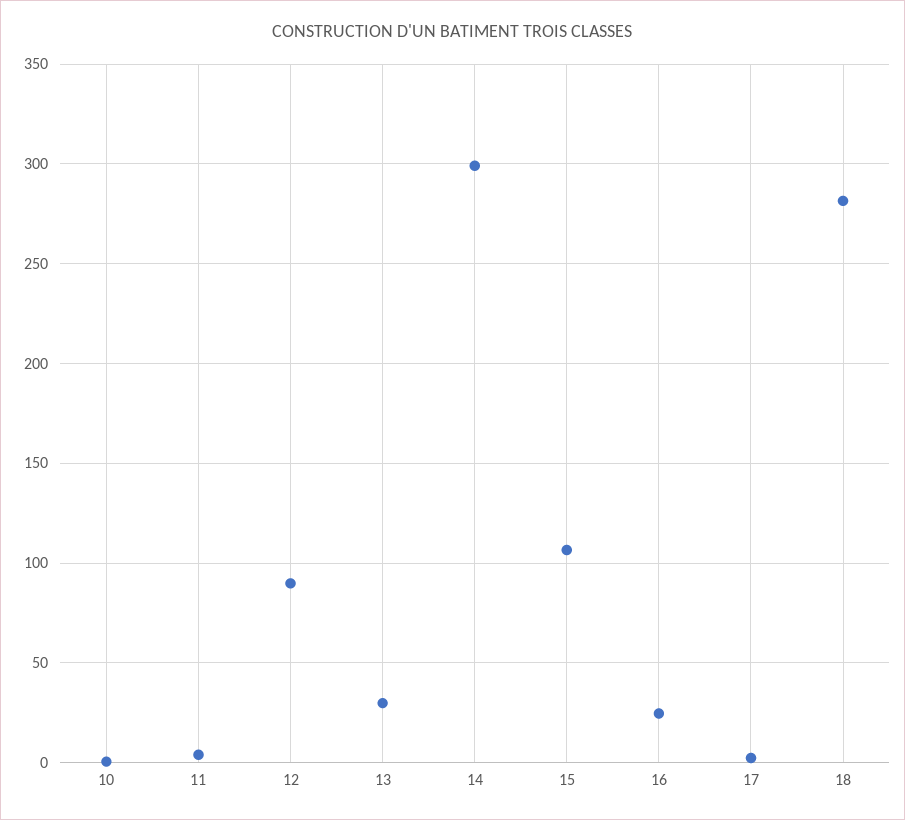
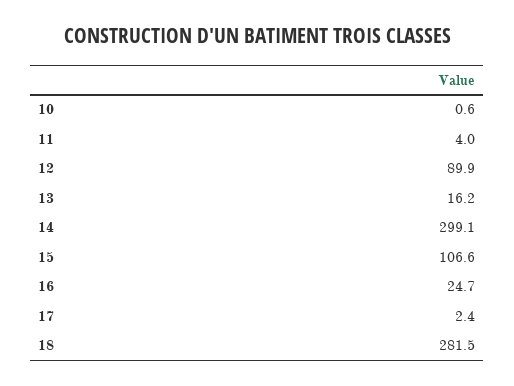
13: 30 -> 16.2

